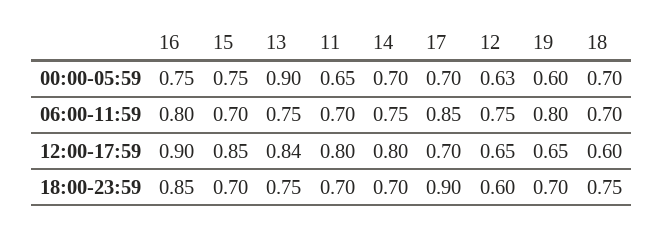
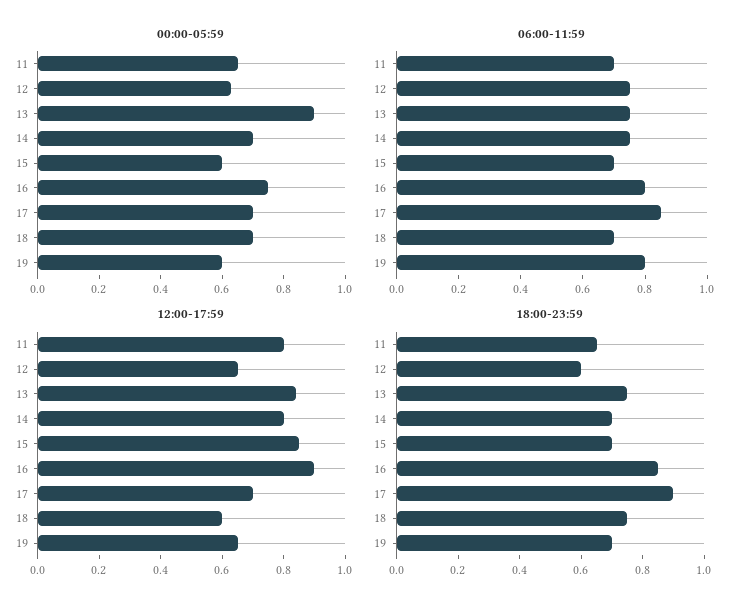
00:00-05:59, 15: 0.75 -> 0.6
18:00-23:59, 11: 0.7 -> 0.65

